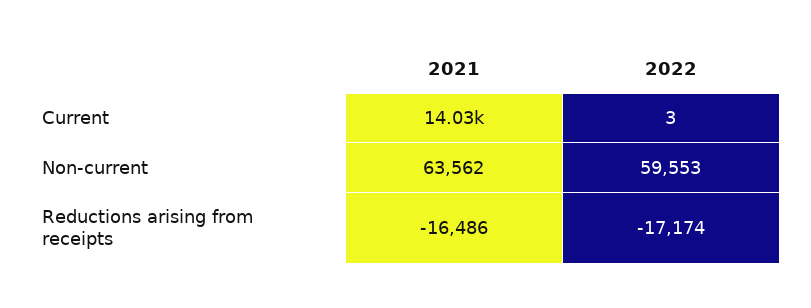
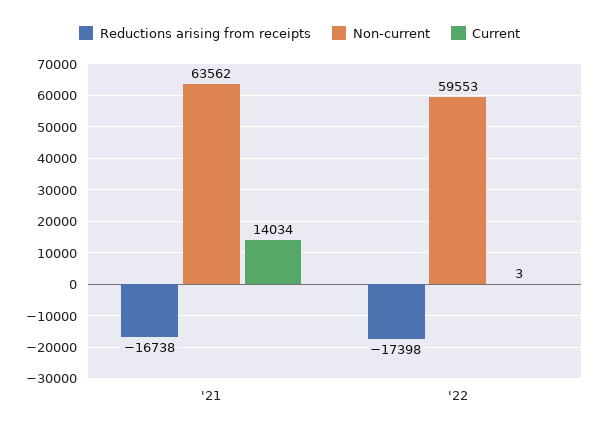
Reductions arising from receipts, 2021: -16486 -> -16738
Reductions arising from receipts, 2022: -17174 -> -17398

